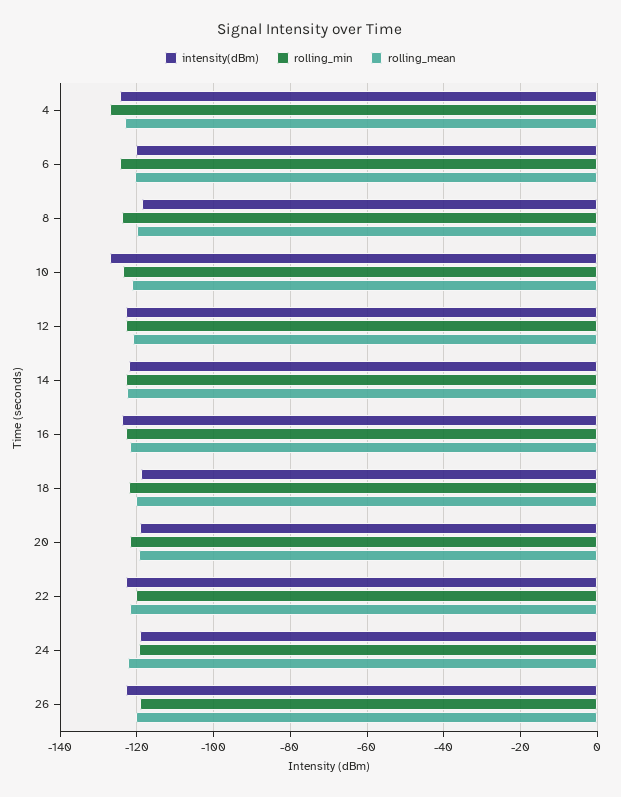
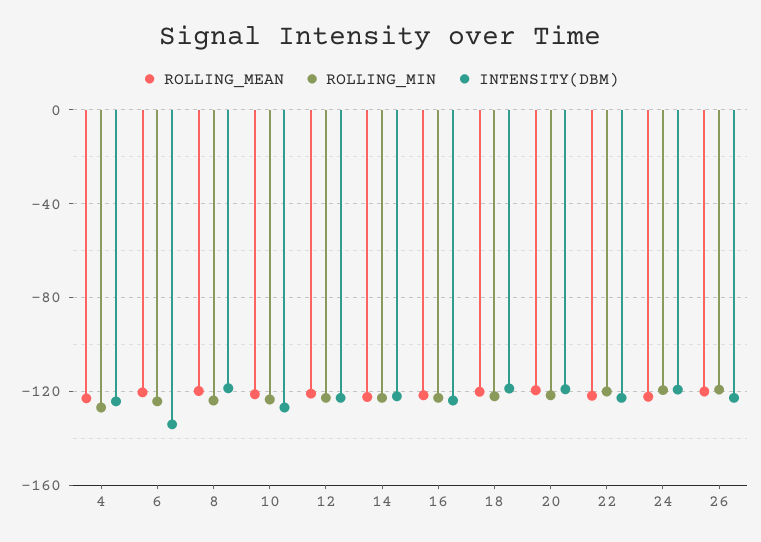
intensity(dBm), 6: -120 -> -135

